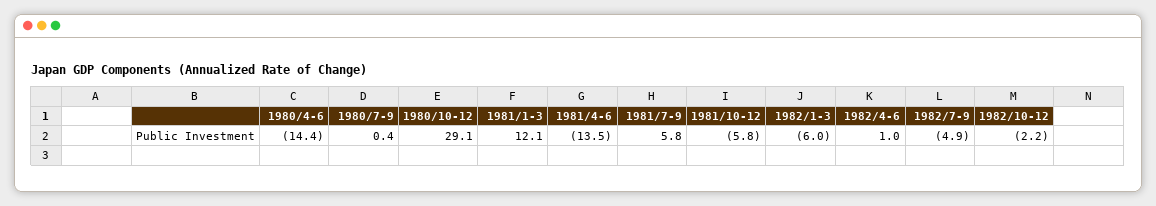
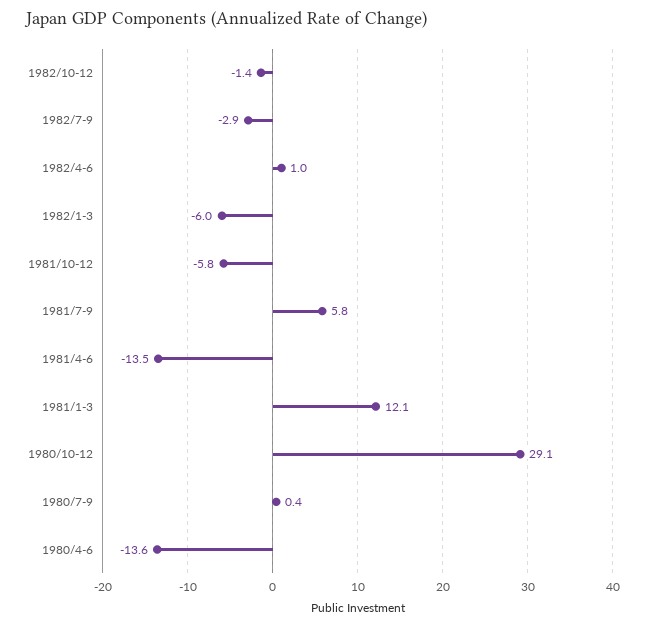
1980/4-6: -14.4 -> -13.6
1982/7-9: -4.9 -> -2.9
1982/10-12: -2.2 -> -1.4

